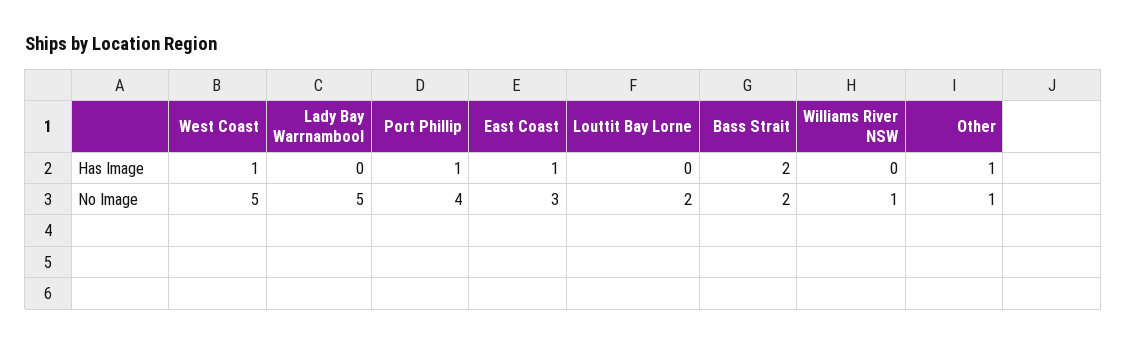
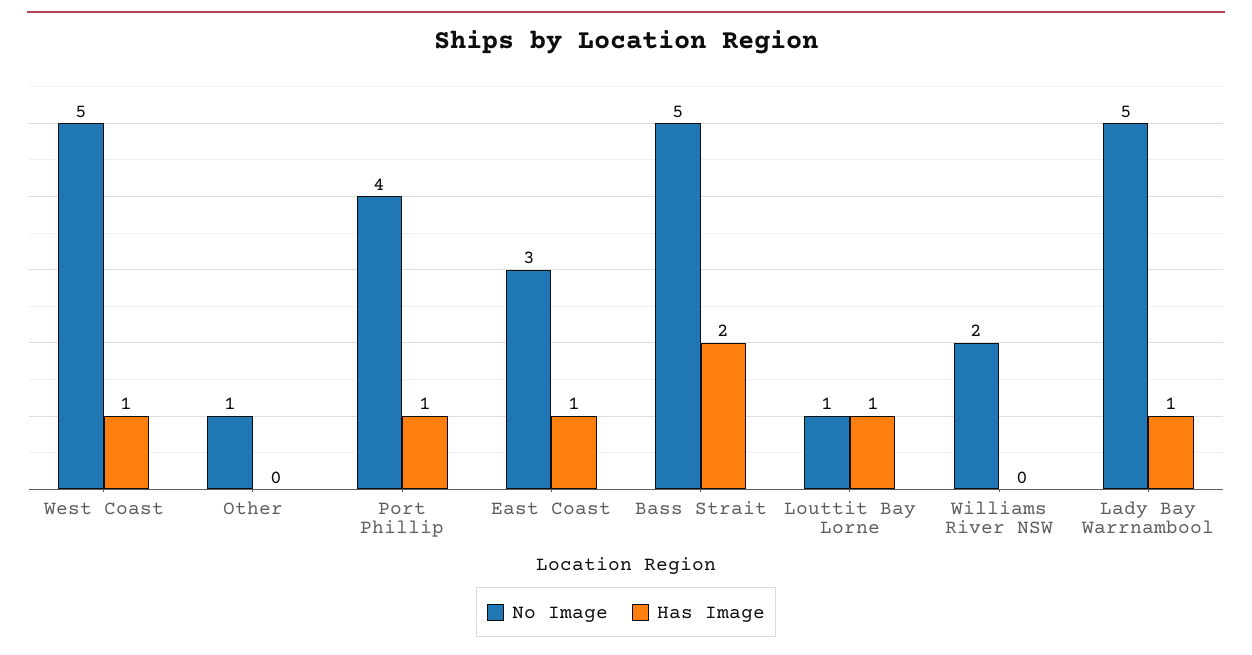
Has Image, Lady Bay Warrnambool: 0 -> 1
Has Image, Louttit Bay Lorne: 0 -> 1
Has Image, Other: 1 -> 0
No Image, Louttit Bay Lorne: 2 -> 1
No Image, Bass Strait: 2 -> 5
No Image, Williams River NSW: 1 -> 2

